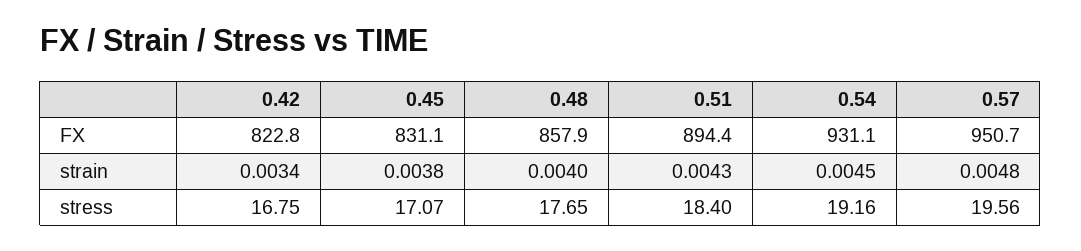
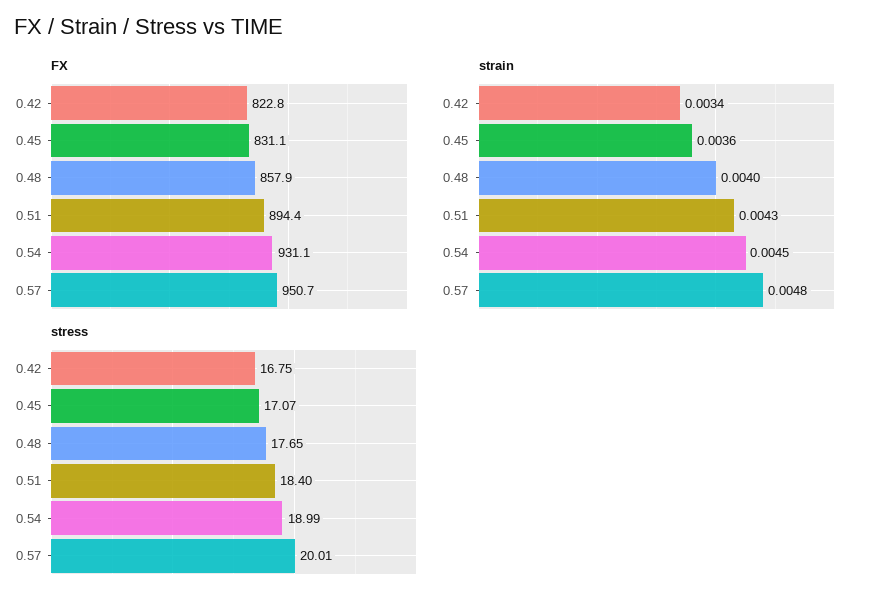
strain, 0.45: 0.0038 -> 0.0036
stress, 0.54: 19.16 -> 18.99
stress, 0.57: 19.56 -> 20.01

